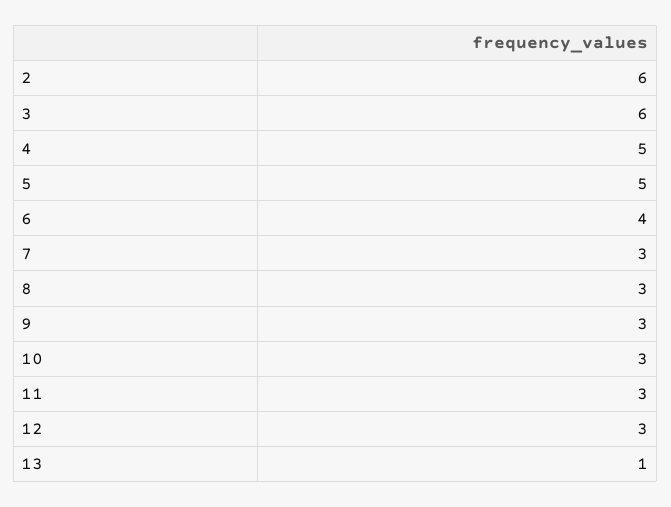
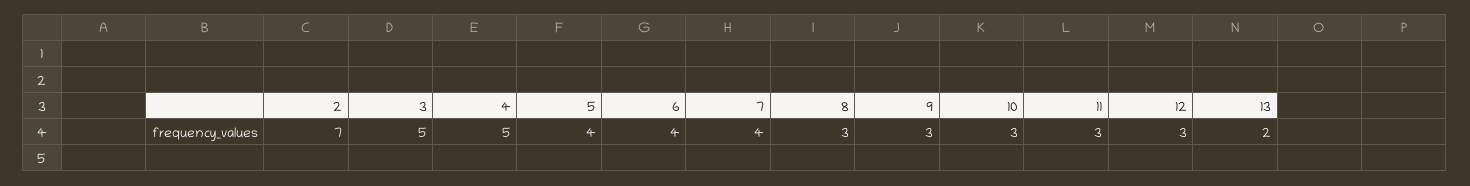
2: 6 -> 7
3: 6 -> 5
5: 5 -> 4
7: 3 -> 4
13: 1 -> 2

